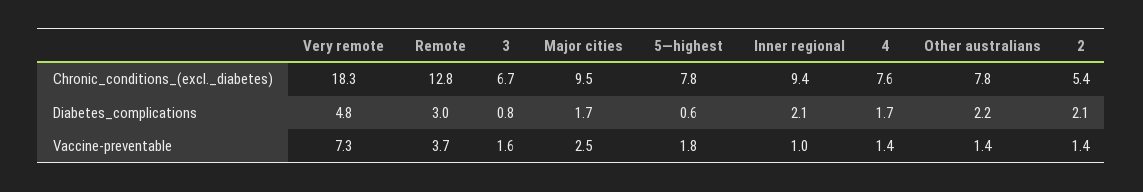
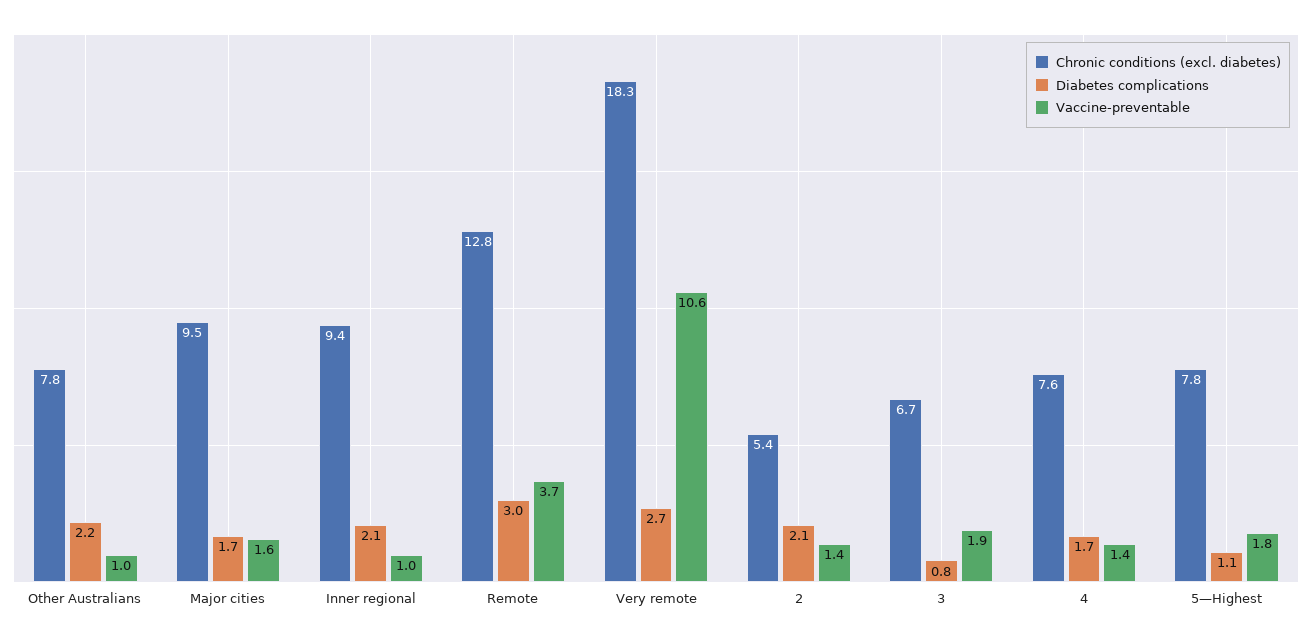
Diabetes_complications, Very remote: 4.8 -> 2.7
Diabetes_complications, 5—highest: 0.6 -> 1.1
Vaccine-preventable, Very remote: 7.3 -> 10.6
Vaccine-preventable, 3: 1.6 -> 1.9
Vaccine-preventable, Major cities: 2.5 -> 1.6
Vaccine-preventable, Other australians: 1.4 -> 1

